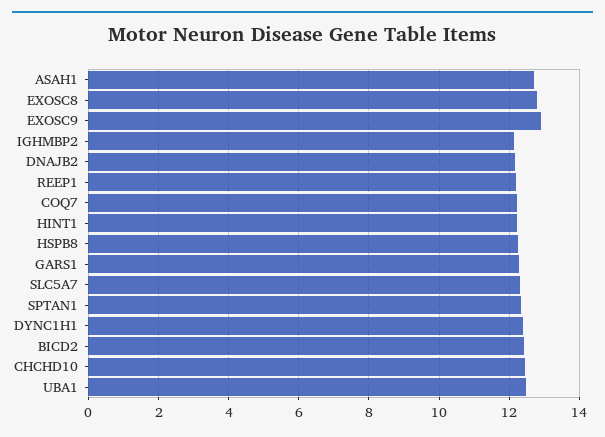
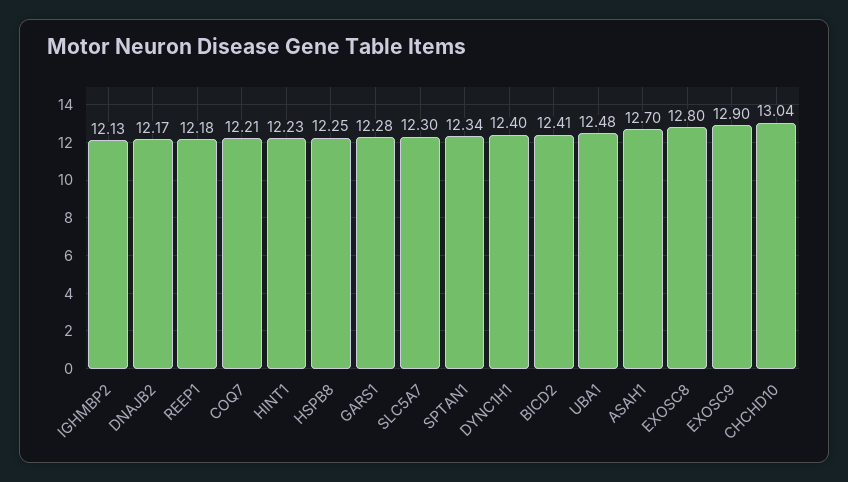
CHCHD10: 12.4 -> 13.04

